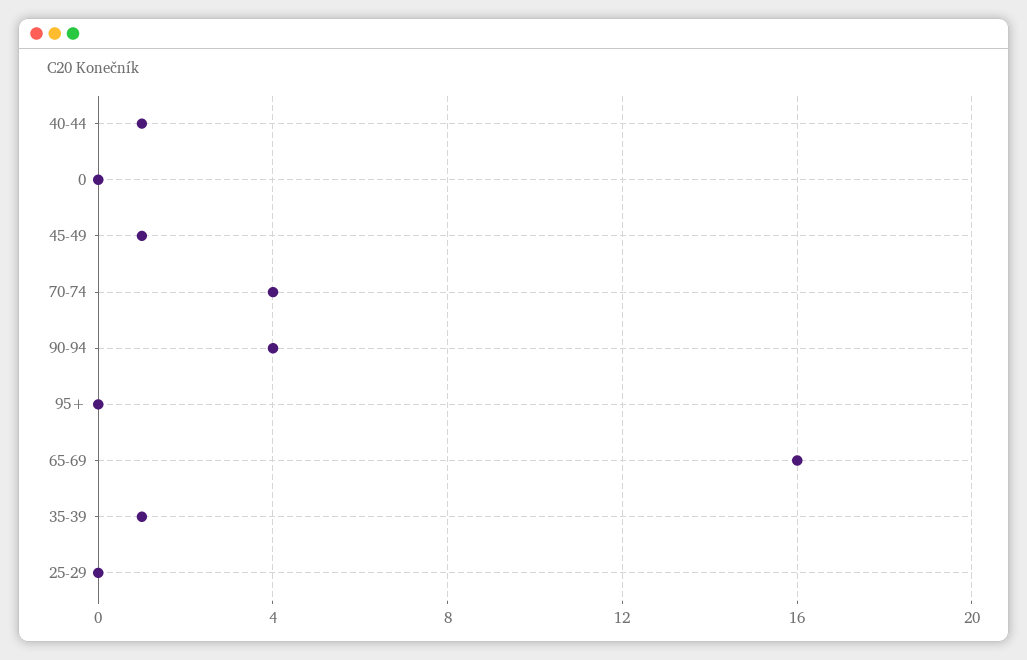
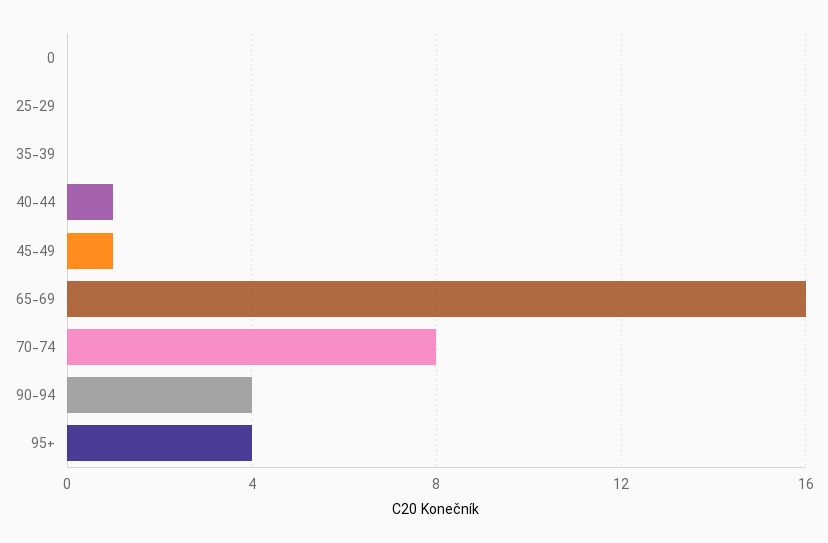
70-74: 4 -> 8
95+: 0 -> 4
35-39: 1 -> 0

